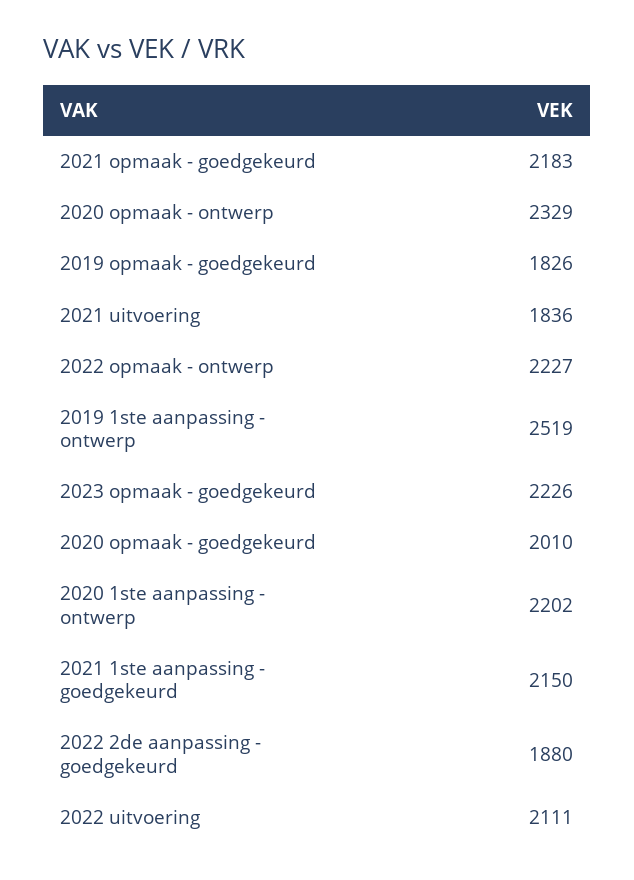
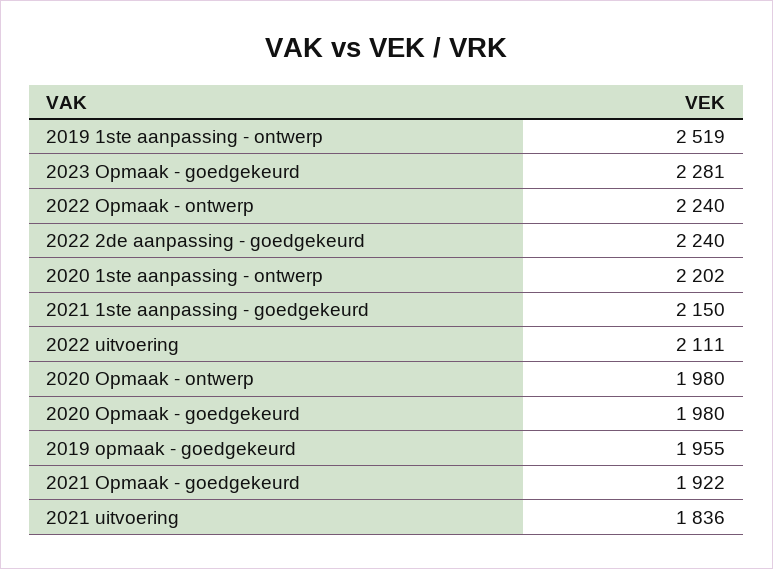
2021 opmaak - goedgekeurd: 2183 -> 1922
2020 opmaak - ontwerp: 2329 -> 1980
2019 opmaak - goedgekeurd: 1826 -> 1955
2022 opmaak - ontwerp: 2227 -> 2240
2023 opmaak - goedgekeurd: 2226 -> 2281
2020 opmaak - goedgekeurd: 2010 -> 1980
2022 2de aanpassing - goedgekeurd: 1880 -> 2240

